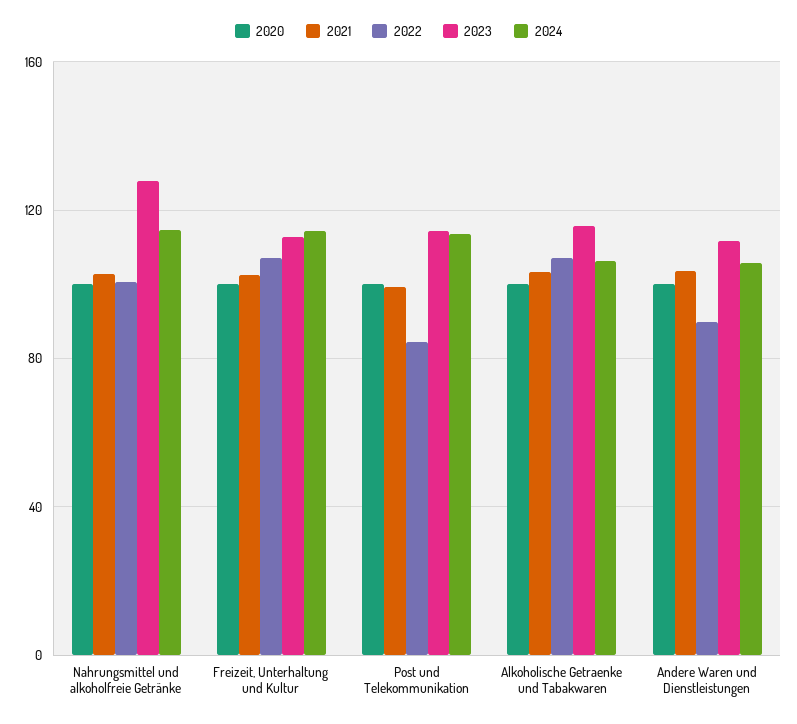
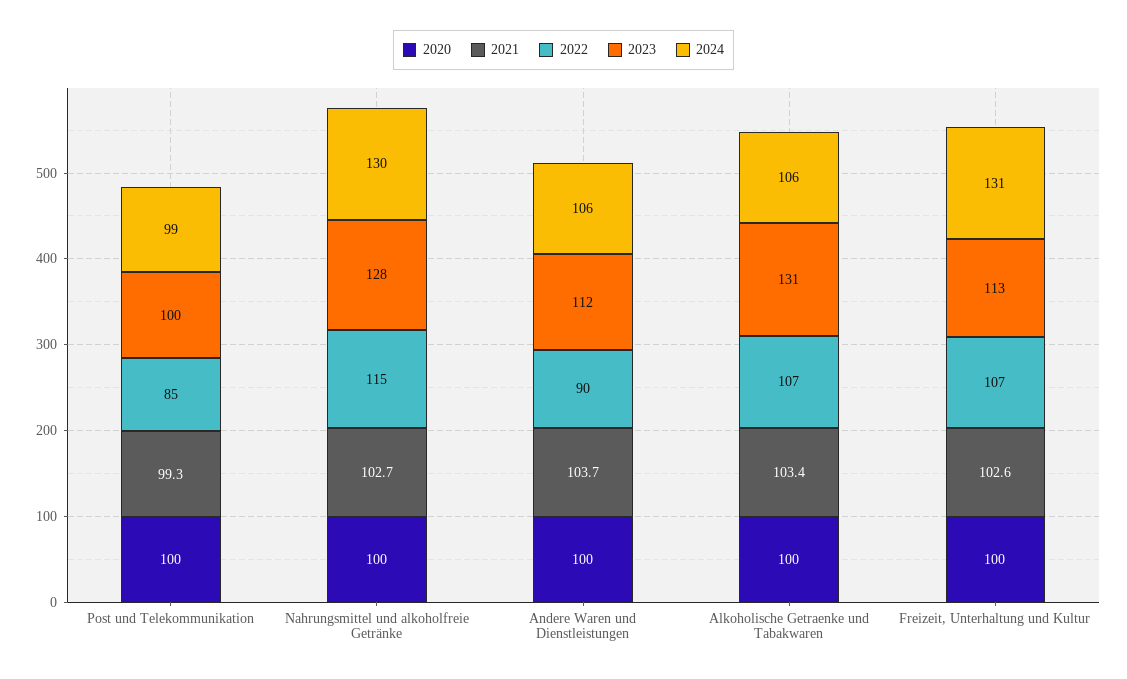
2022, Nahrungsmittel und alkoholfreie Getränke: 100 -> 115
2024, Nahrungsmittel und alkoholfreie Getränke: 115 -> 130
2024, Freizeit, Unterhaltung und Kultur: 115 -> 131
2023, Post und Telekommunikation: 115 -> 100
2024, Post und Telekommunikation: 115 -> 99
2023, Alkoholische Getraenke und Tabakwaren: 115 -> 131

